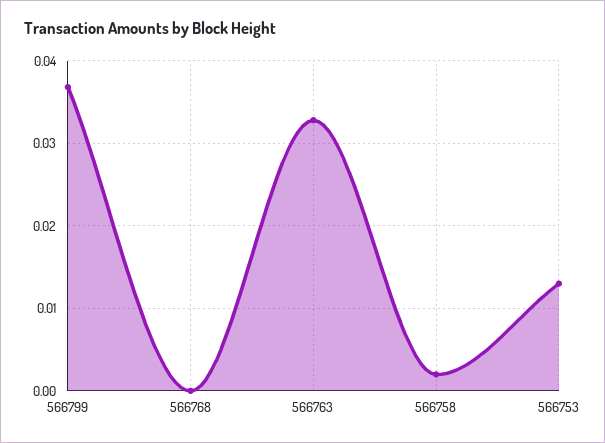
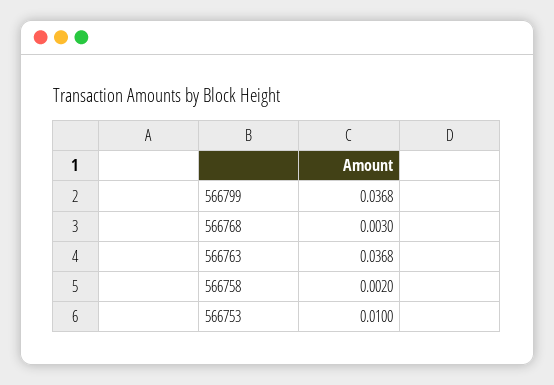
566768: 0 -> 0.003
566763: 0.033 -> 0.0368
566753: 0.013 -> 0.01

